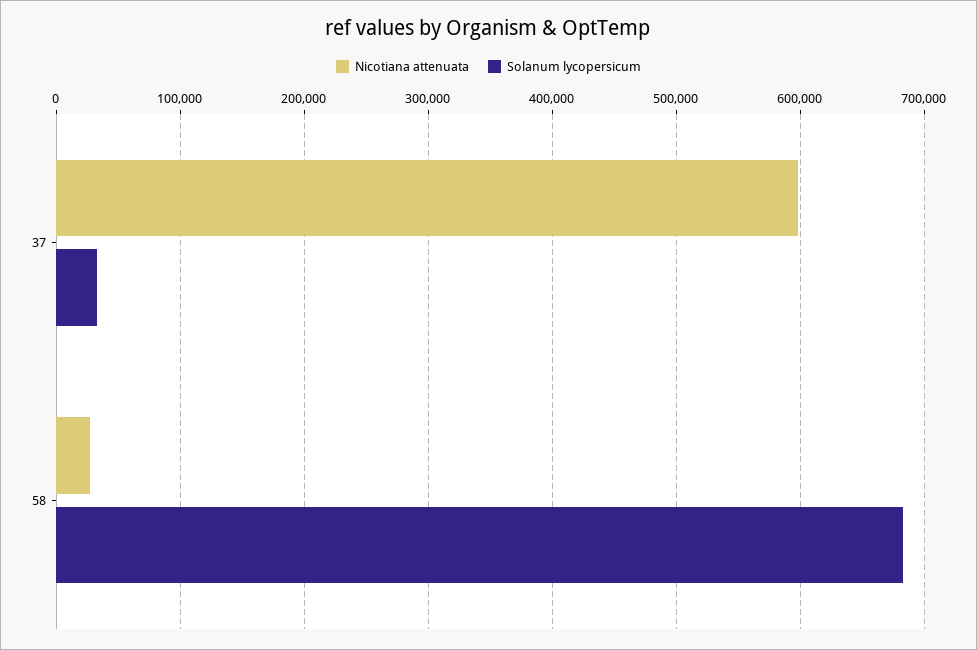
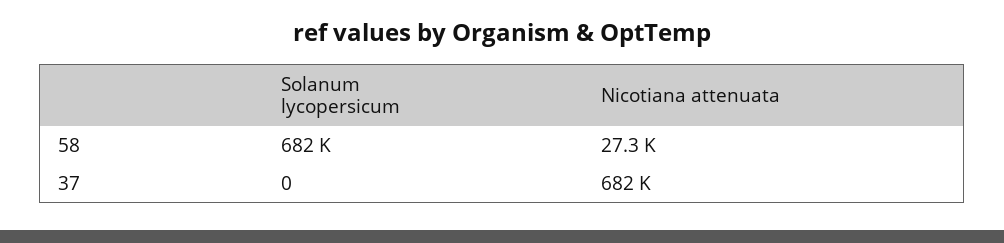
Nicotiana attenuata, 37: 600000 -> 682000
Solanum lycopersicum, 37: 30000 -> 0

